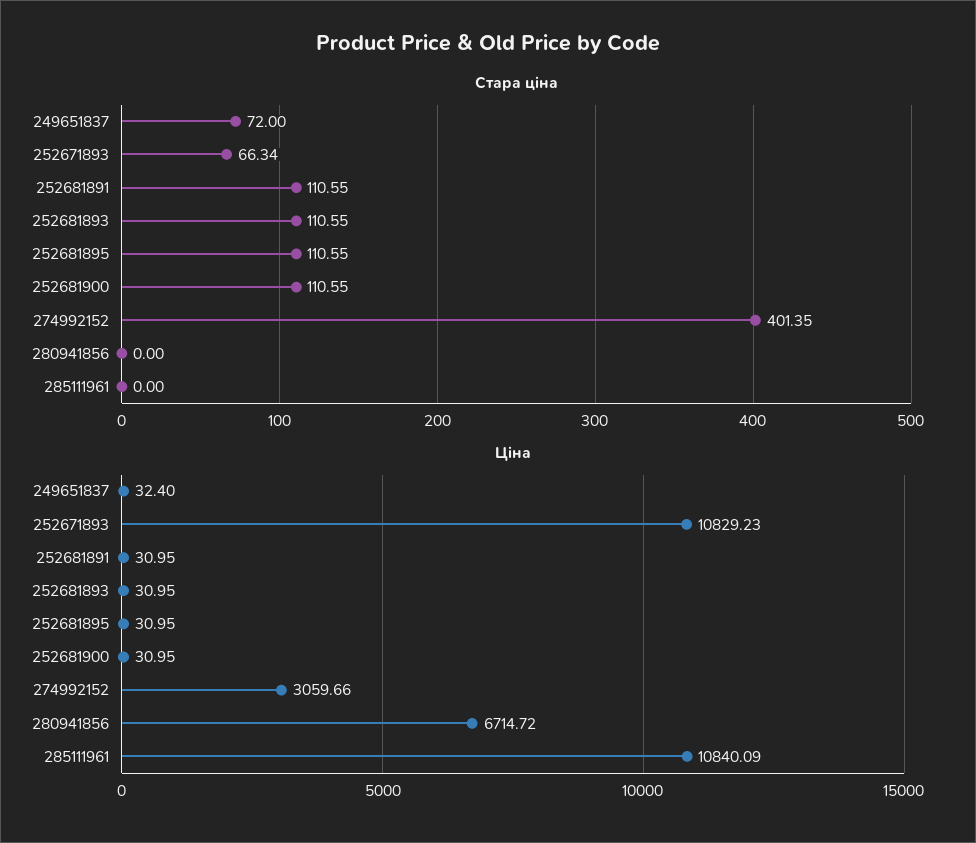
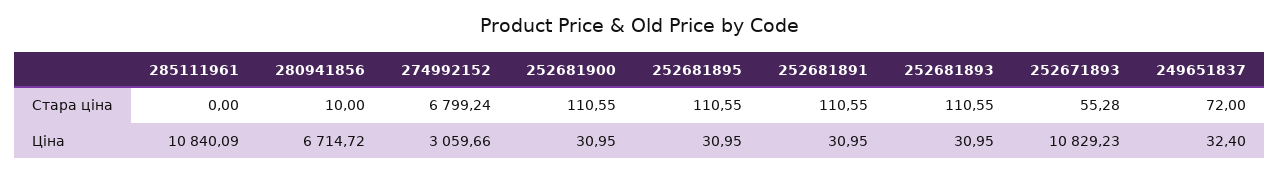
Стара ціна, 252671893: 66.34 -> 55.28
Стара ціна, 274992152: 401.35 -> 6799.24
Стара ціна, 280941856: 0 -> 10

